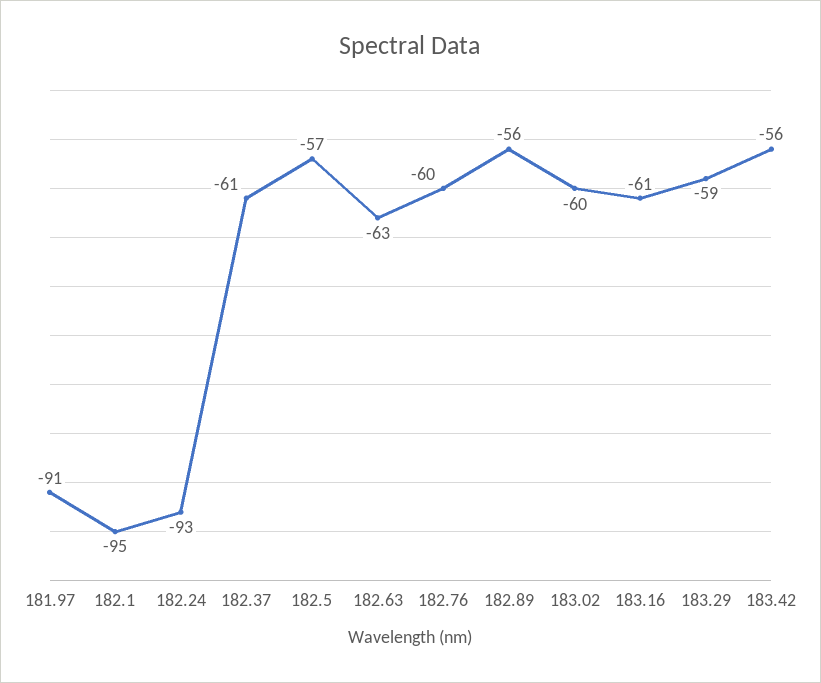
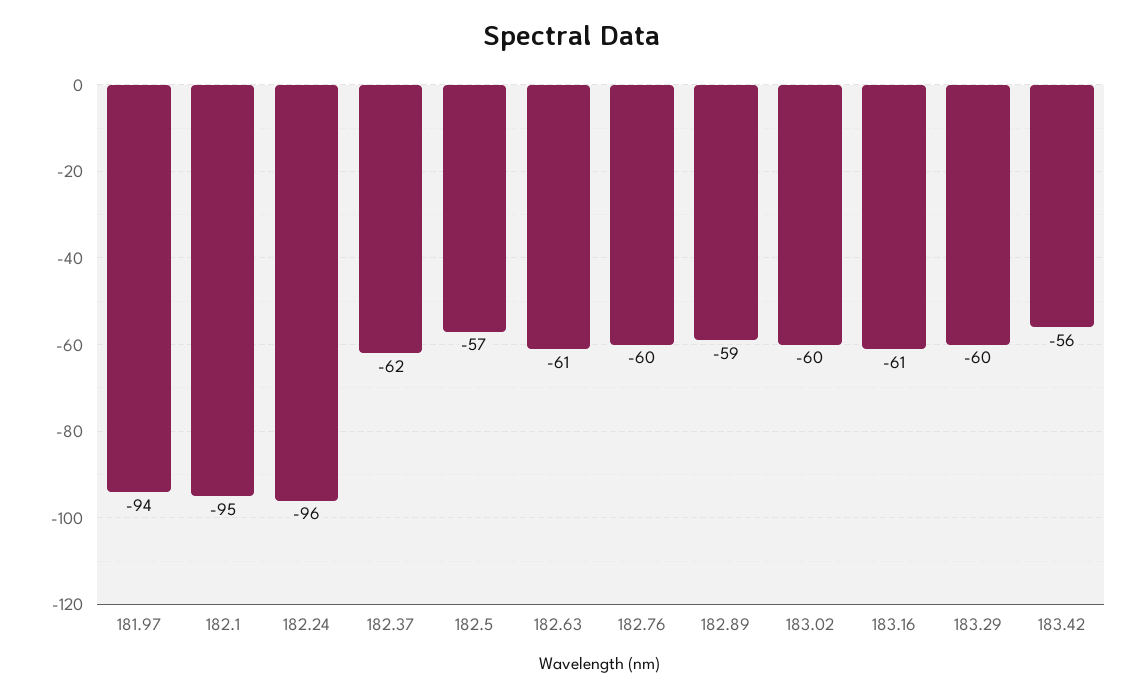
181.97: -91 -> -94
182.24: -93 -> -96
182.37: -61 -> -62
182.63: -63 -> -61
182.89: -56 -> -59
183.29: -59 -> -60

